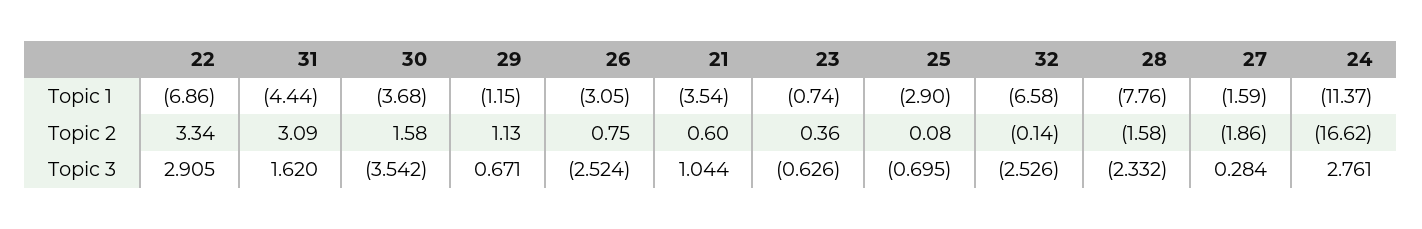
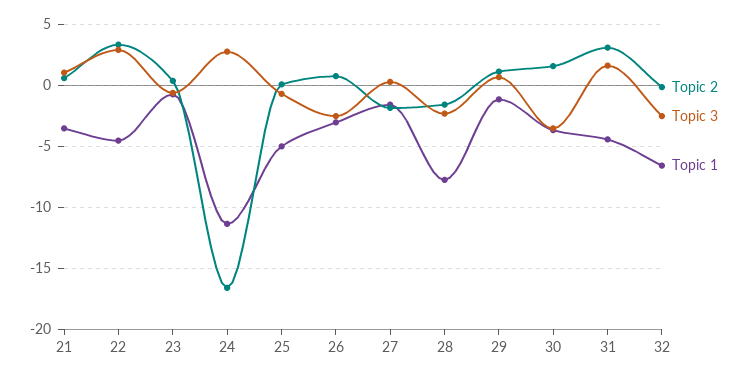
Topic 1, 22: -6.86 -> -4.5
Topic 1, 25: -2.9 -> -5

